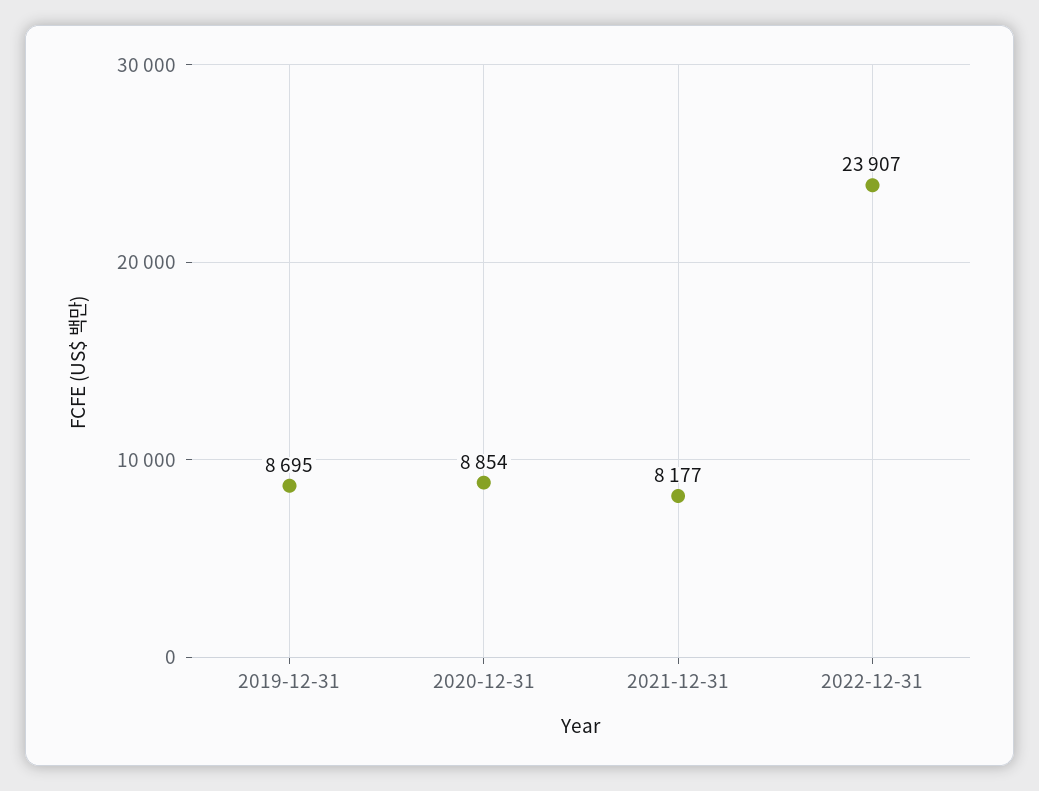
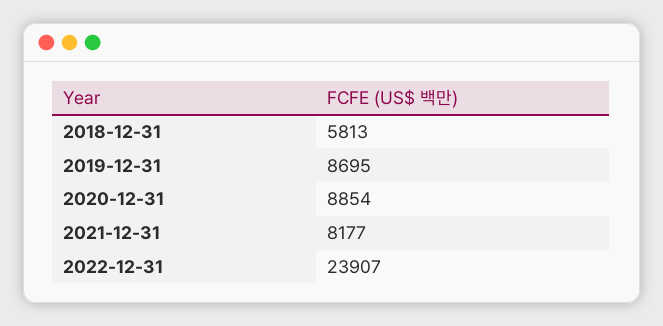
2018-12-31: none -> 5813

